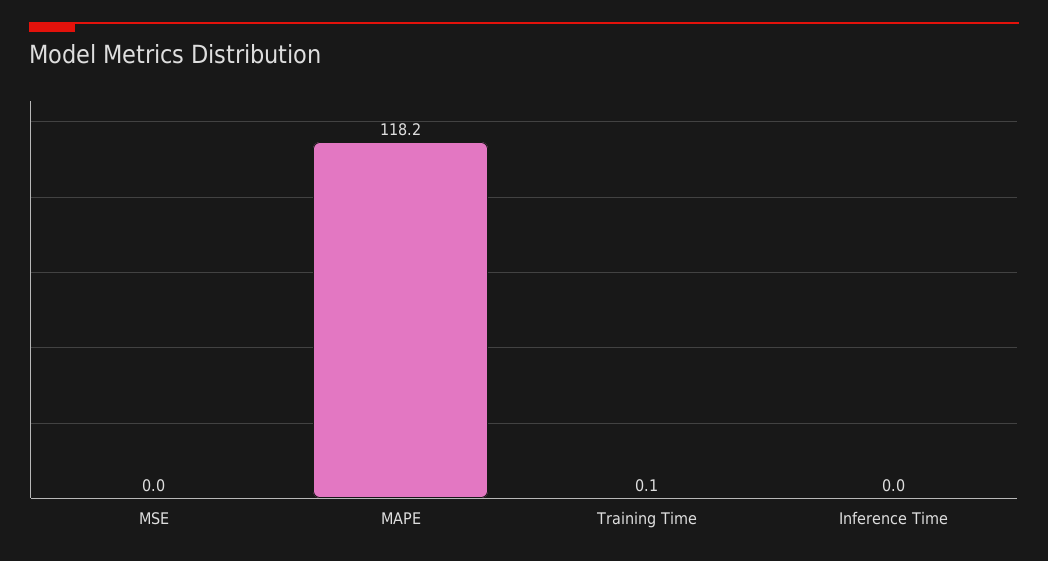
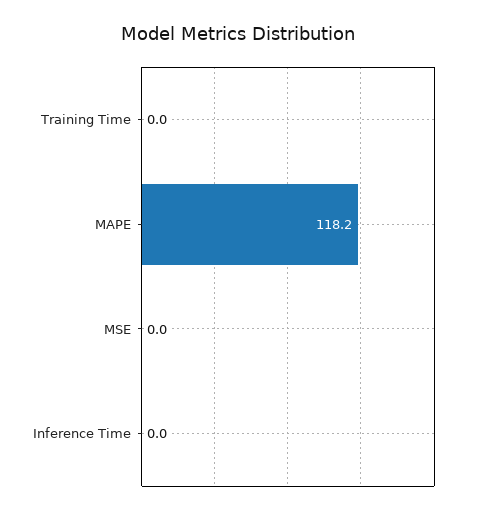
Training Time: 0.1 -> 0

